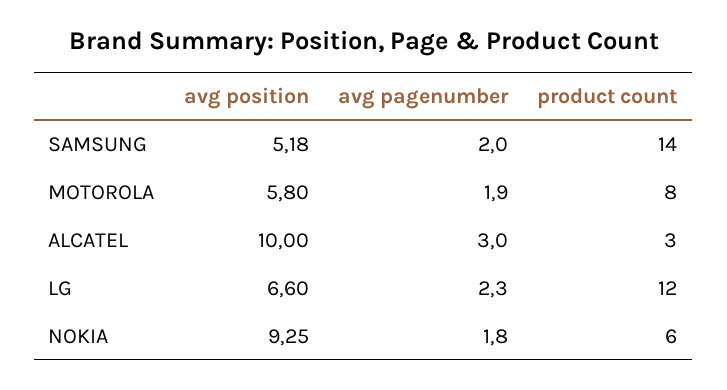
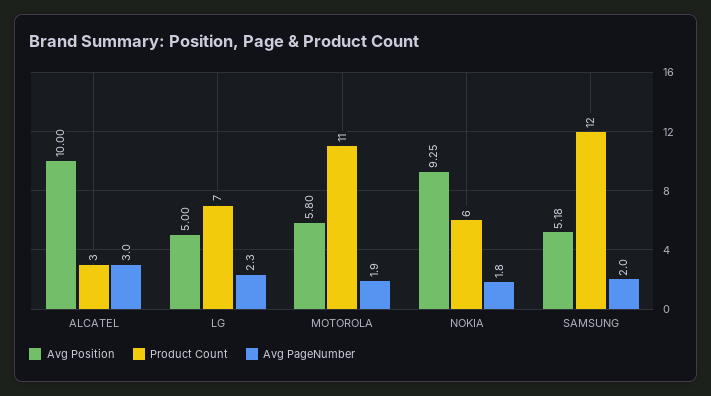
product count, SAMSUNG: 14 -> 12
product count, MOTOROLA: 8 -> 11
avg position, LG: 6.6 -> 5
product count, LG: 12 -> 7

